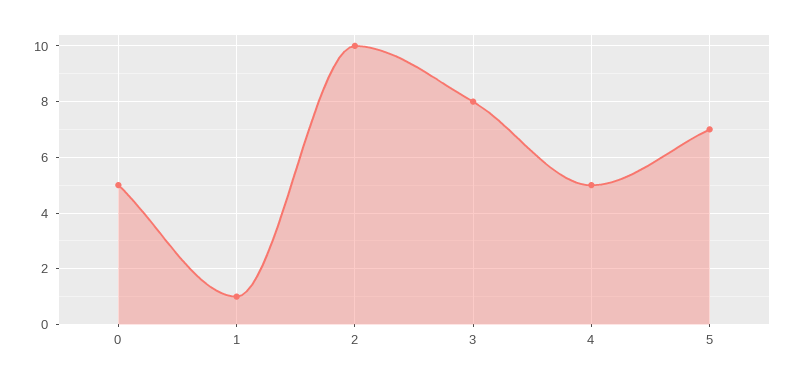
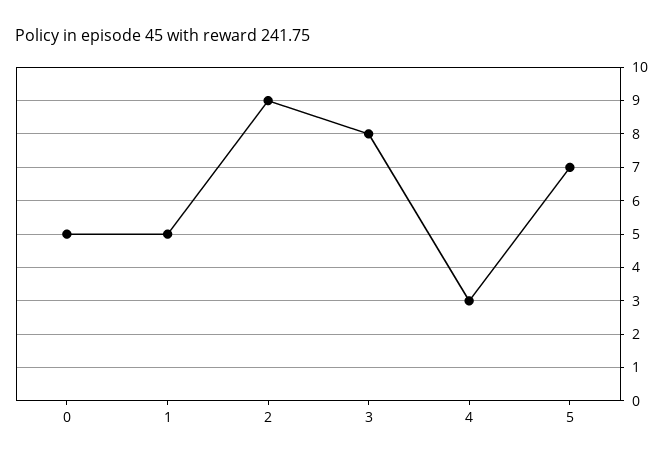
1: 1 -> 5
2: 10 -> 9
4: 5 -> 3

